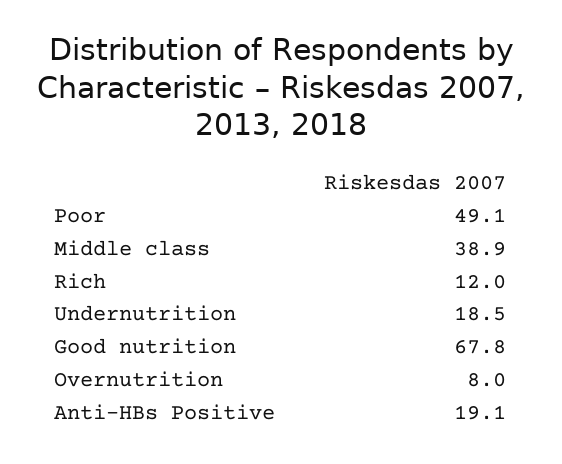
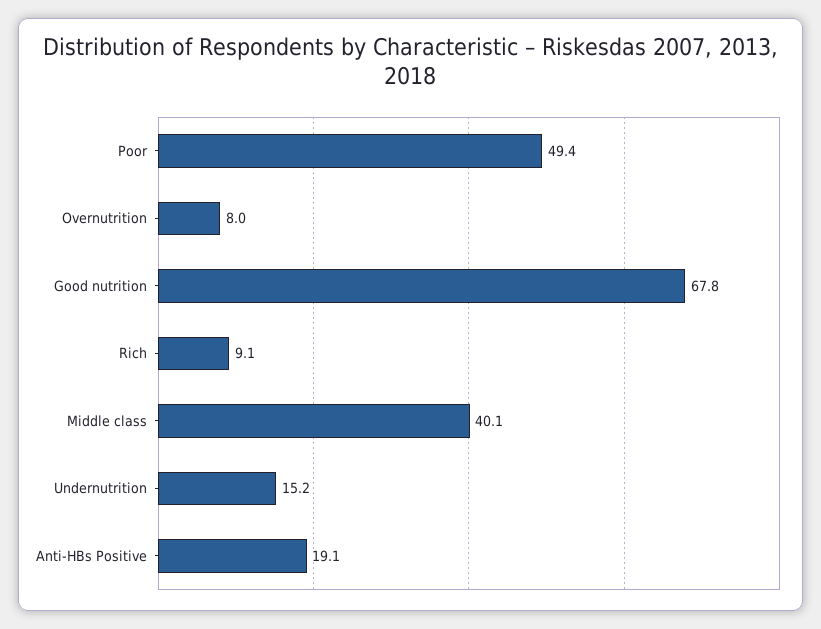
Poor: 49.1 -> 49.4
Middle class: 38.9 -> 40.1
Rich: 12 -> 9.1
Undernutrition: 18.5 -> 15.2

